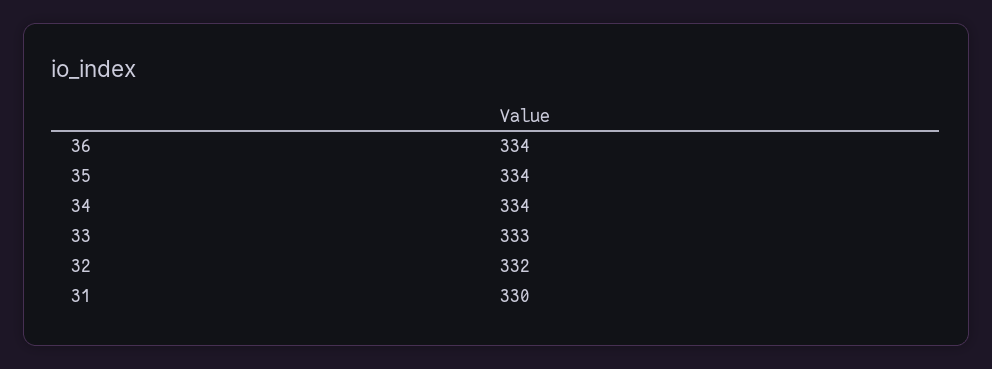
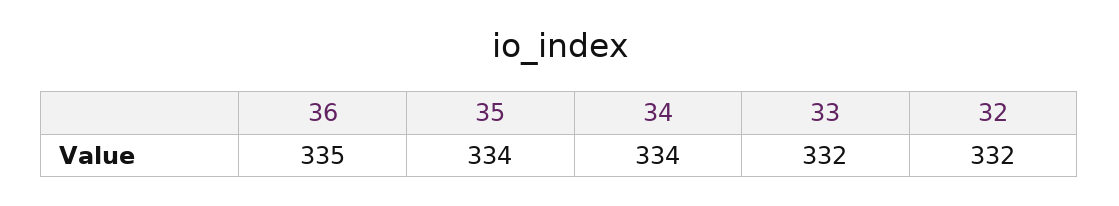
36: 334 -> 335
33: 333 -> 332
31: 330 -> none

